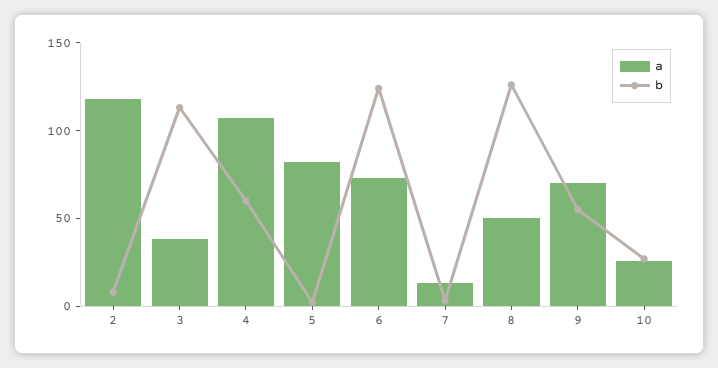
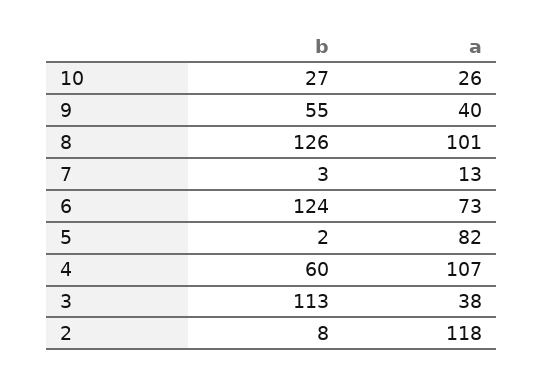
a, 8: 50 -> 101
a, 9: 70 -> 40

